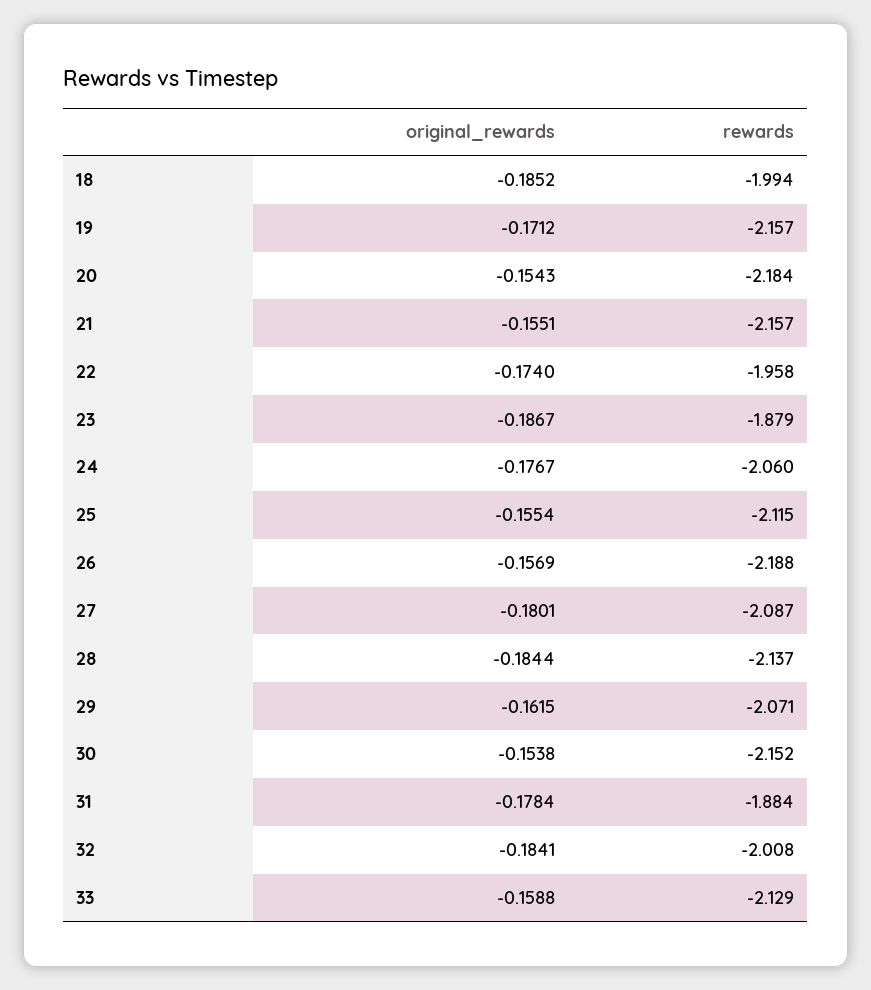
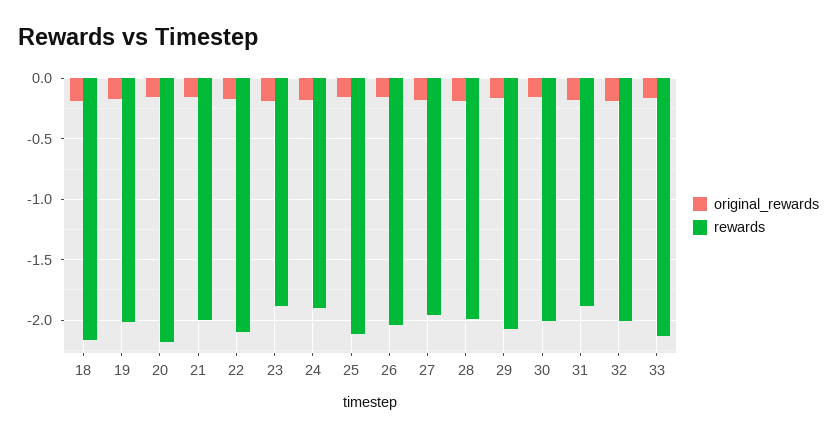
rewards, 18: -1.994 -> -2.15
rewards, 19: -2.157 -> -2
rewards, 21: -2.157 -> -2
rewards, 22: -1.958 -> -2.1
rewards, 24: -2.06 -> -1.9
rewards, 26: -2.188 -> -2.05
rewards, 27: -2.087 -> -1.95
rewards, 28: -2.137 -> -2
rewards, 30: -2.152 -> -2

